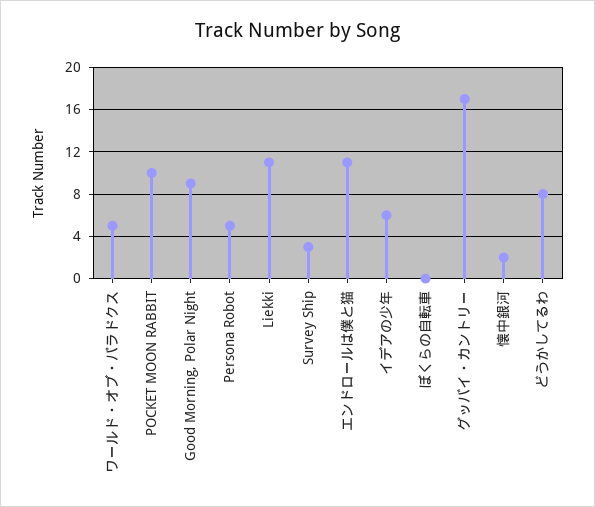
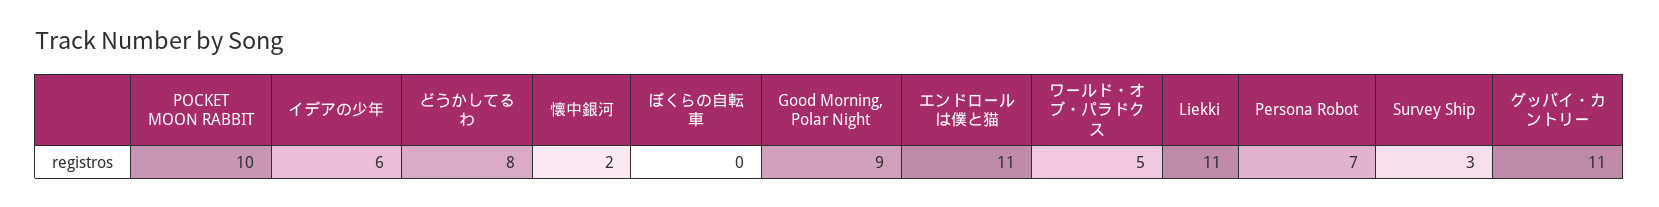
Persona Robot: 5 -> 7
グッバイ・カントリー: 17 -> 11

